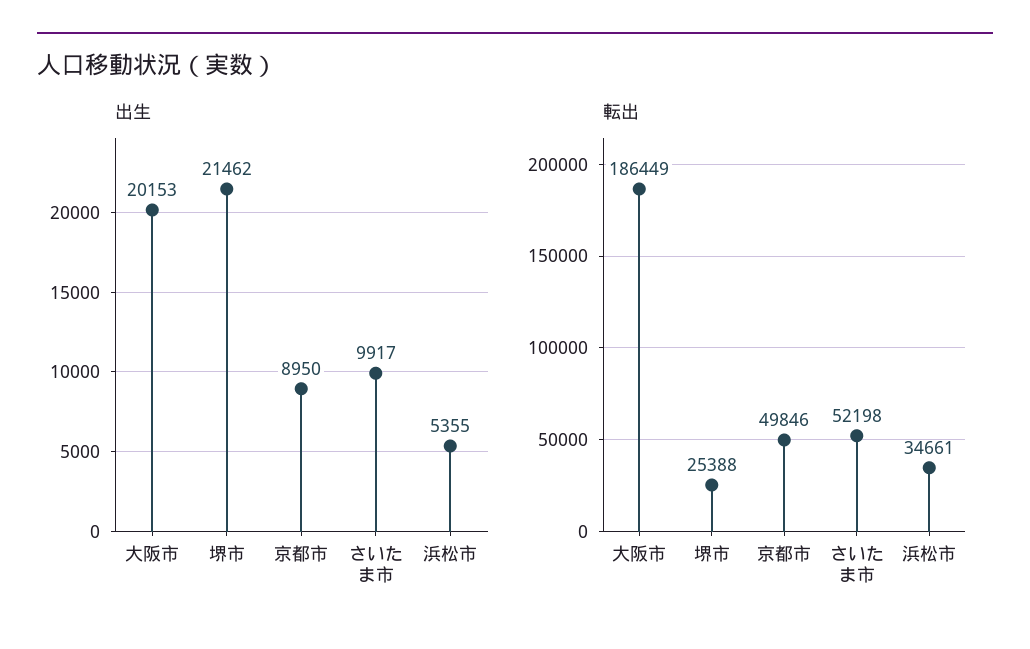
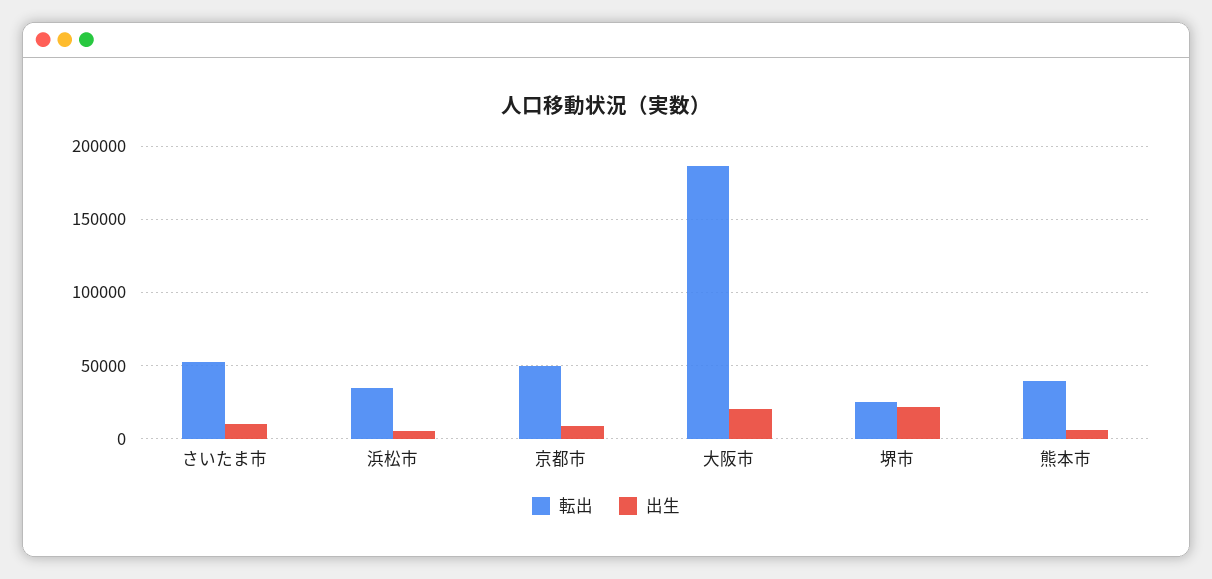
転出, 熊本市: none -> 40000
出生, 熊本市: none -> 5000

